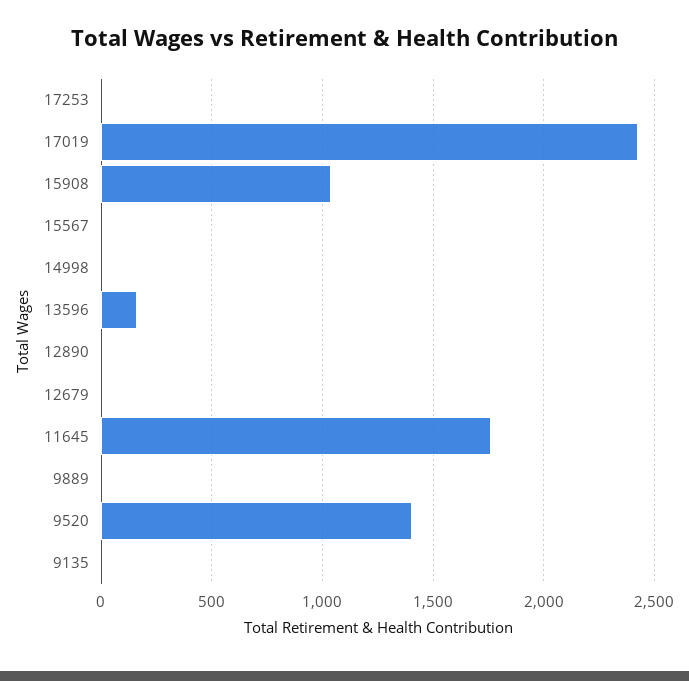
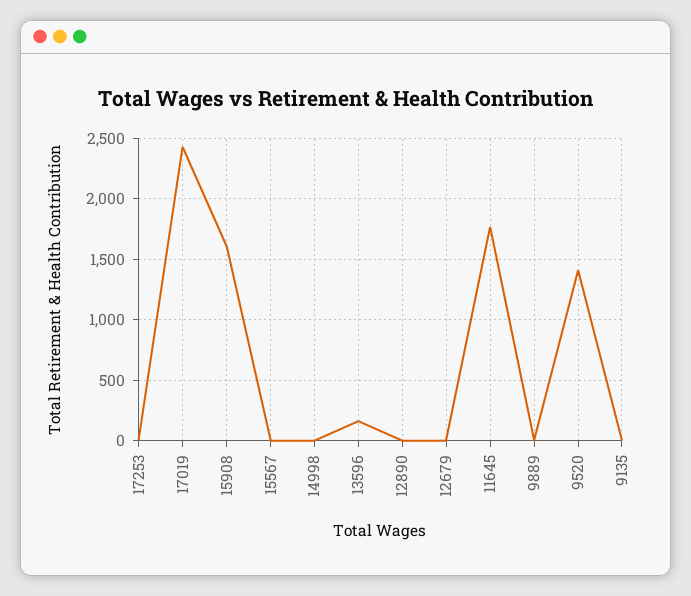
15908: 1050 -> 1600

